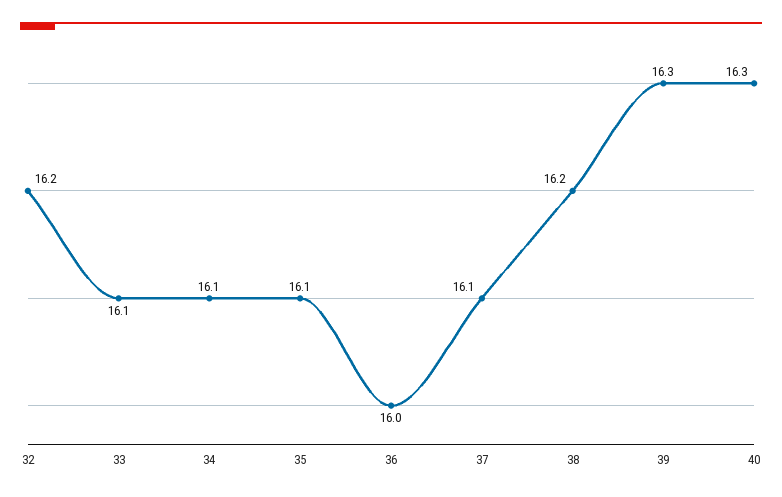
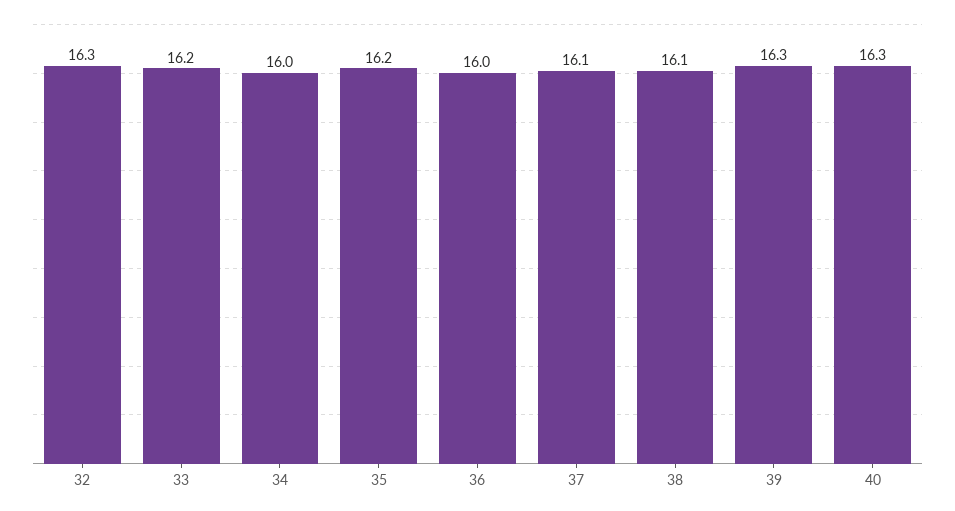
32: 16.2 -> 16.3
33: 16.1 -> 16.2
34: 16.1 -> 16
35: 16.1 -> 16.2
38: 16.2 -> 16.1

